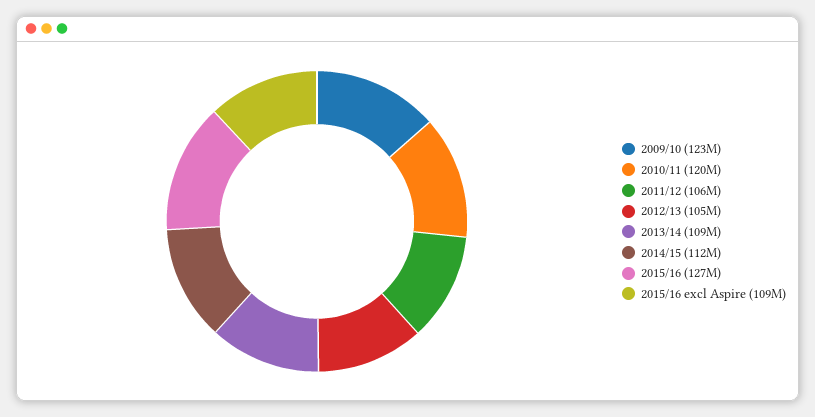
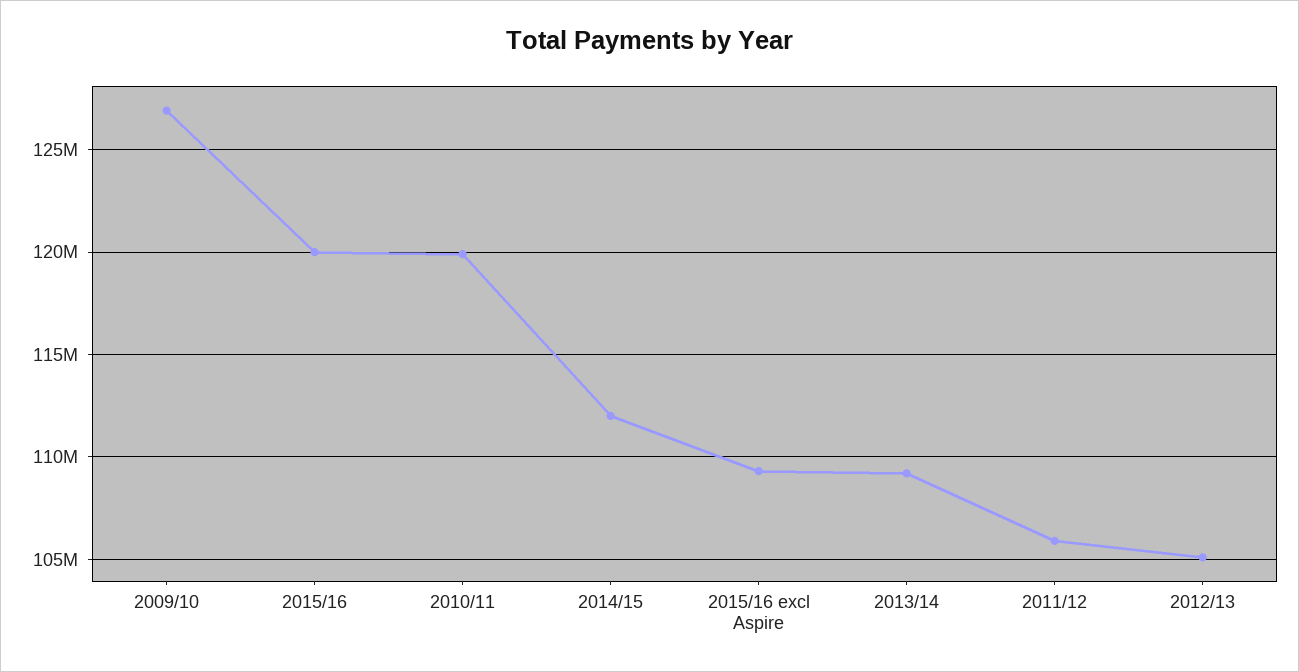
2009/10: 123000000 -> 127000000
2015/16: 127000000 -> 120000000

